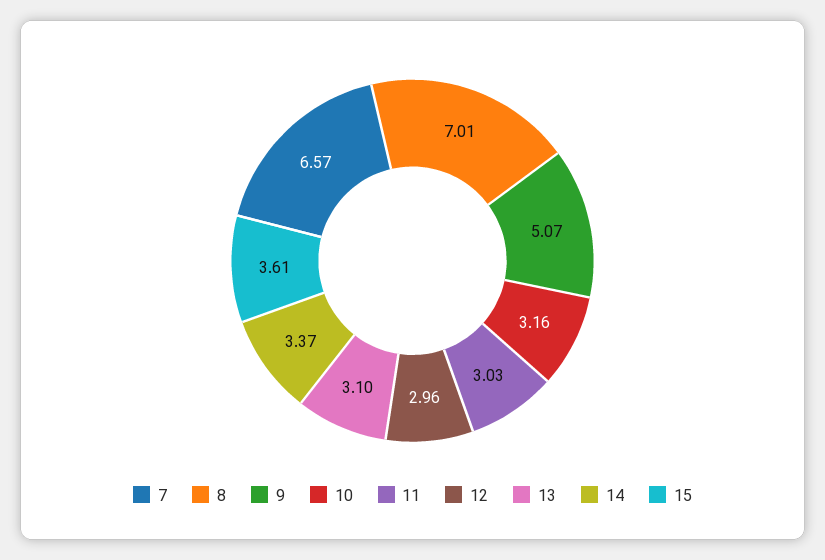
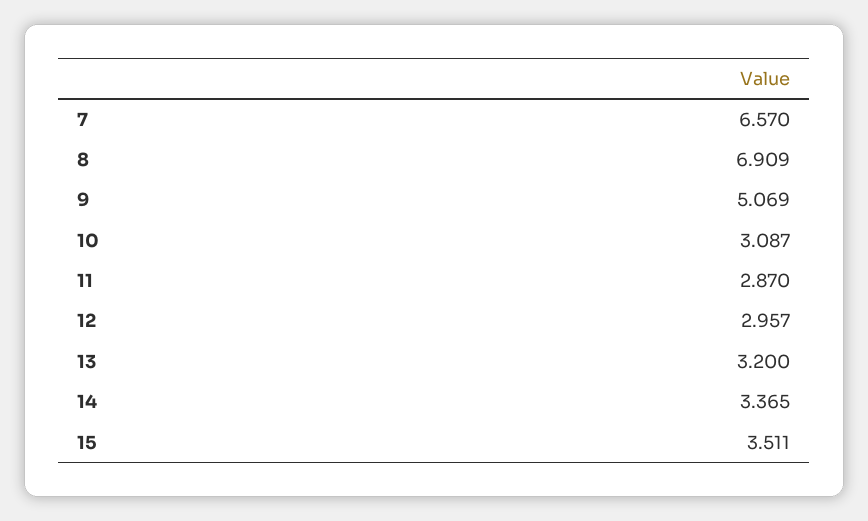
8: 7.01 -> 6.909
10: 3.16 -> 3.087
11: 3.03 -> 2.87
13: 3.1 -> 3.2
15: 3.61 -> 3.511

